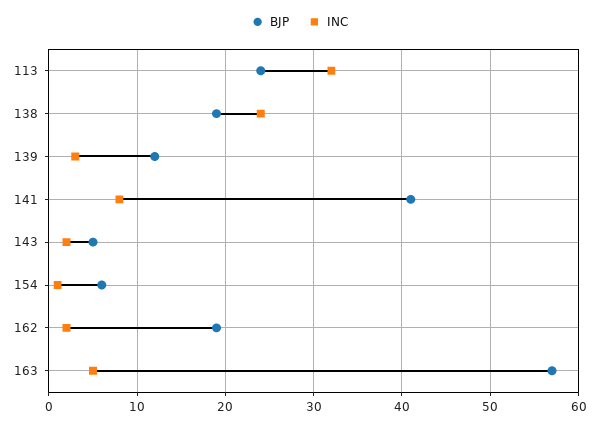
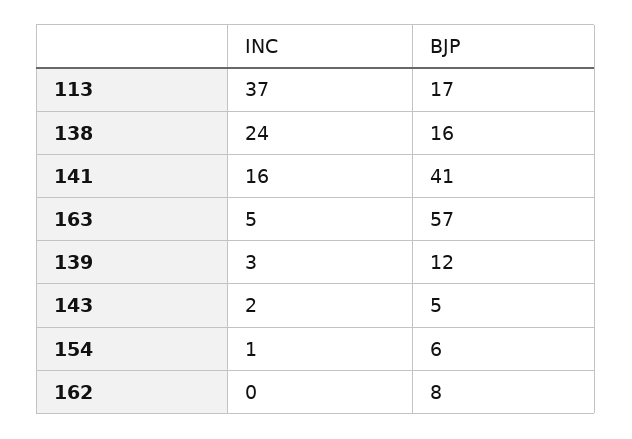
BJP, 113: 24 -> 17
INC, 113: 32 -> 37
BJP, 138: 19 -> 16
INC, 141: 8 -> 16
BJP, 162: 19 -> 8
INC, 162: 2 -> 0

